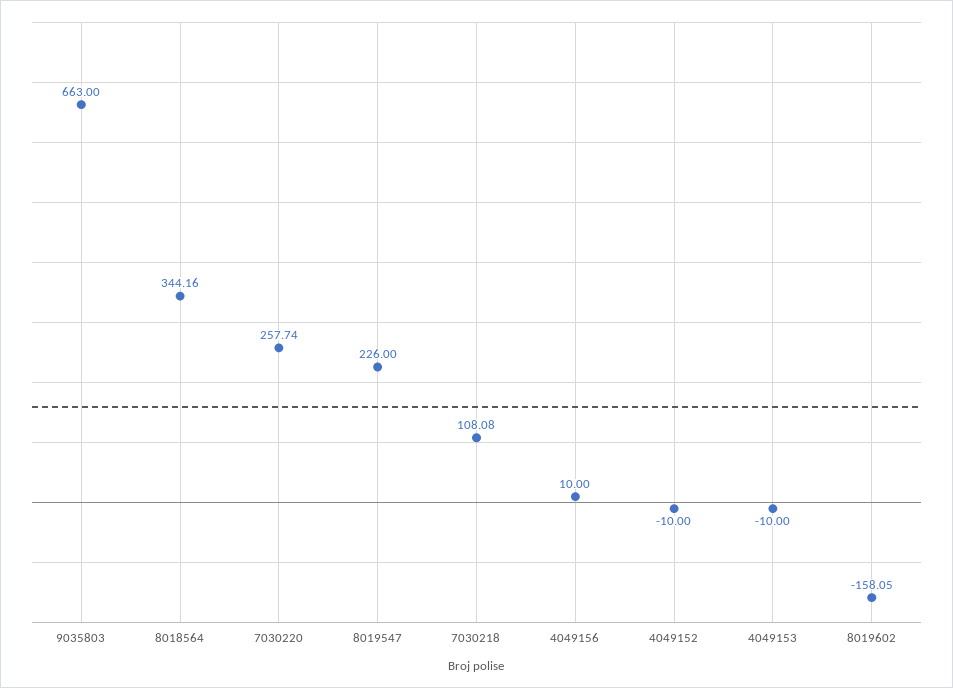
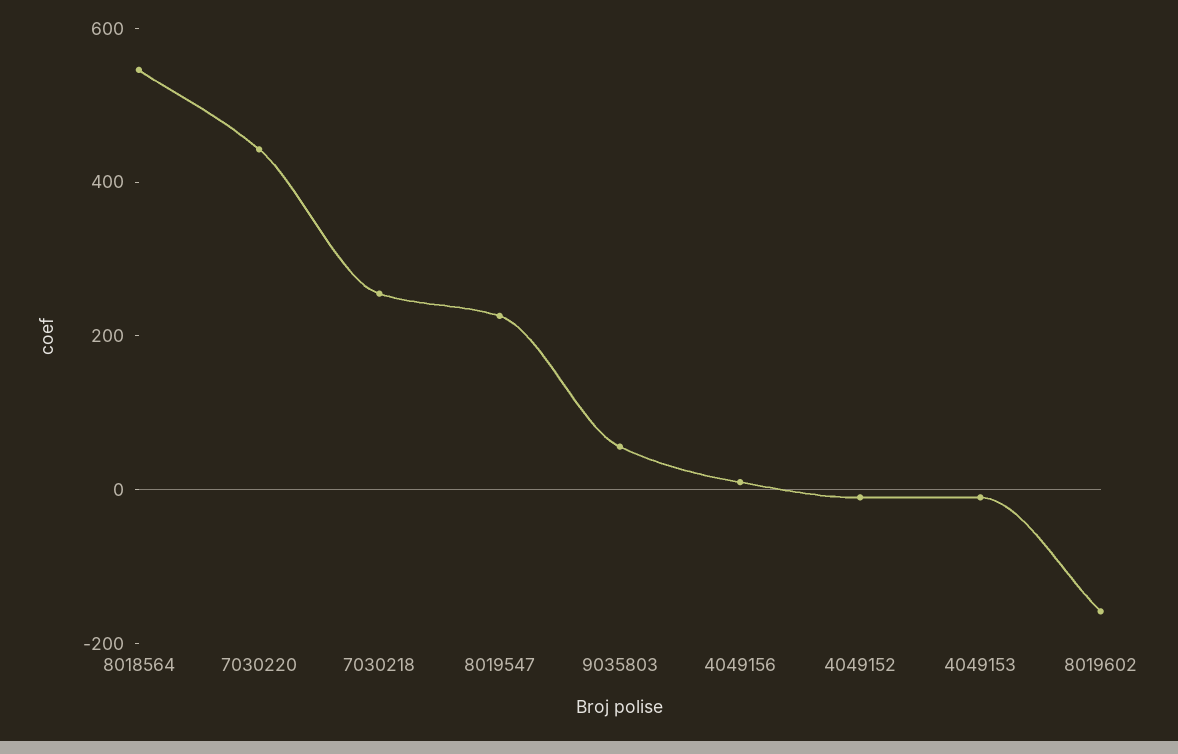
9035803: 663 -> 50
8018564: 344.16 -> 550
7030220: 257.74 -> 450
7030218: 108.08 -> 250

